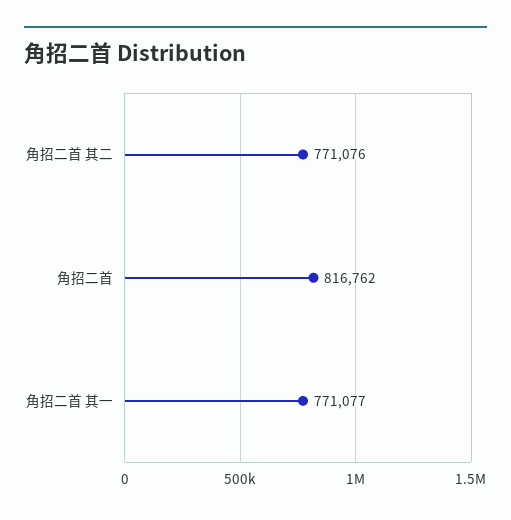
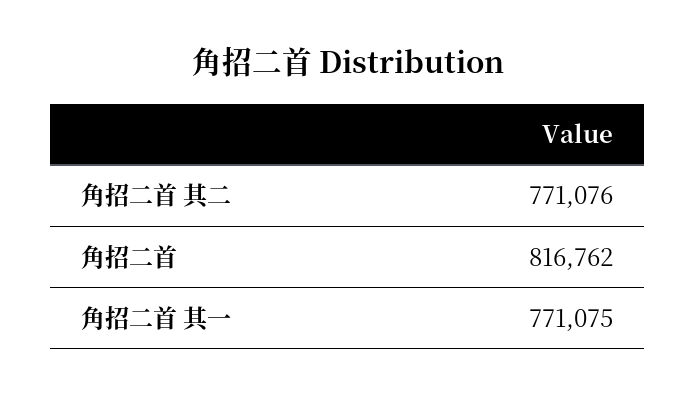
角招二首 其一: 771077 -> 771075

